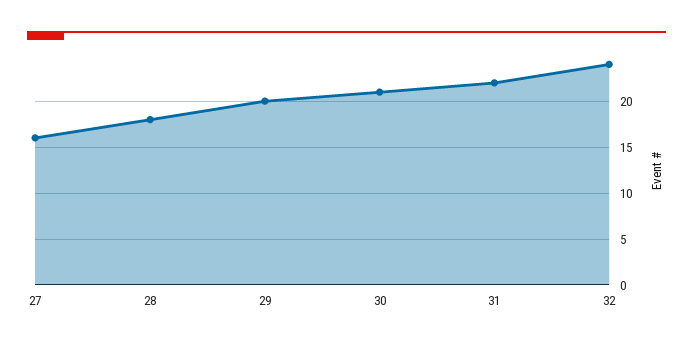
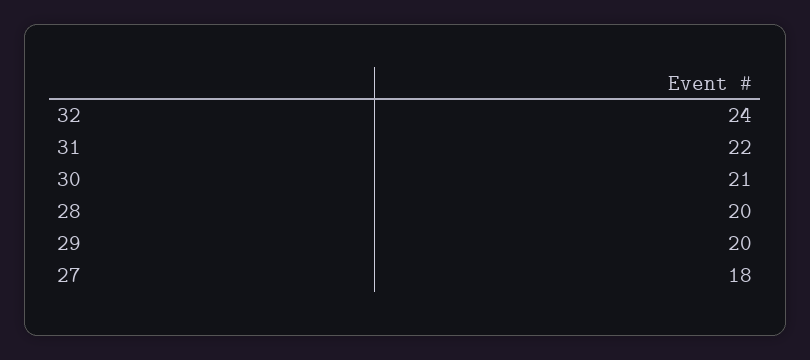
27: 16 -> 18
28: 18 -> 20

